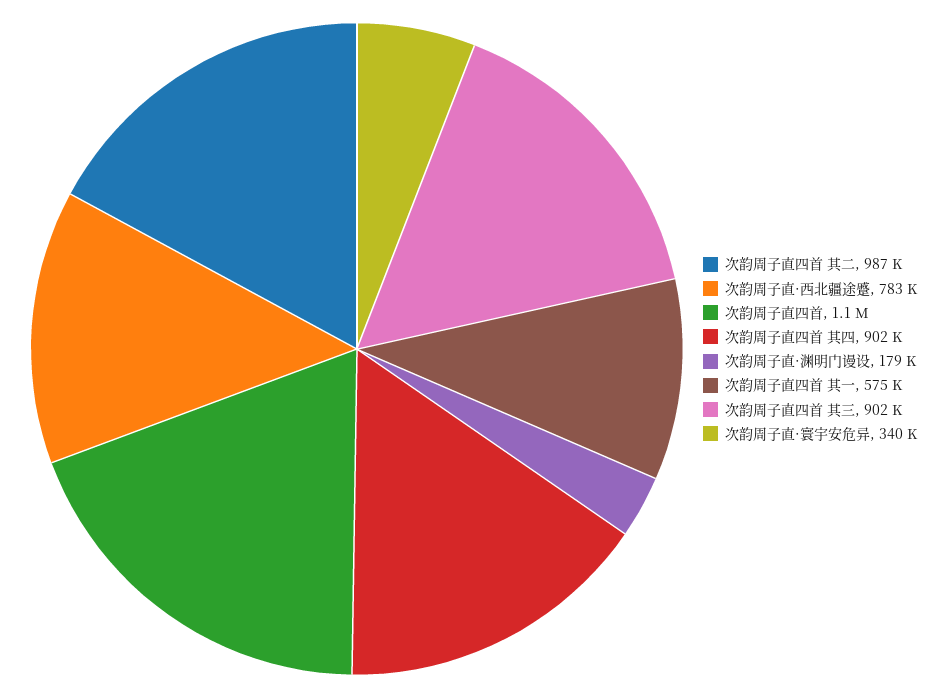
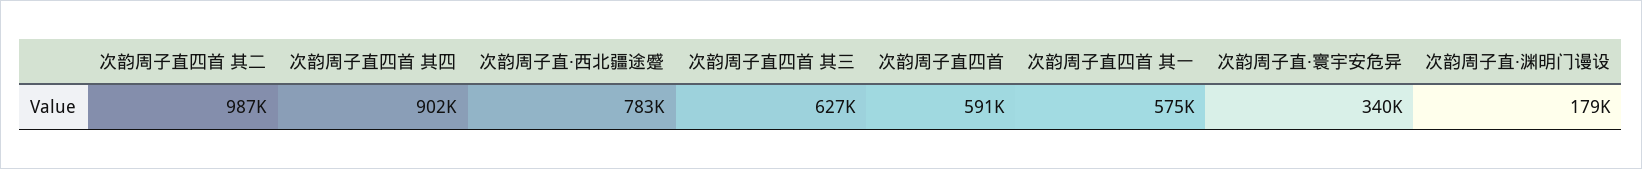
次韵周子直四首: 1100000 -> 591000
次韵周子直四首 其三: 902000 -> 627000

